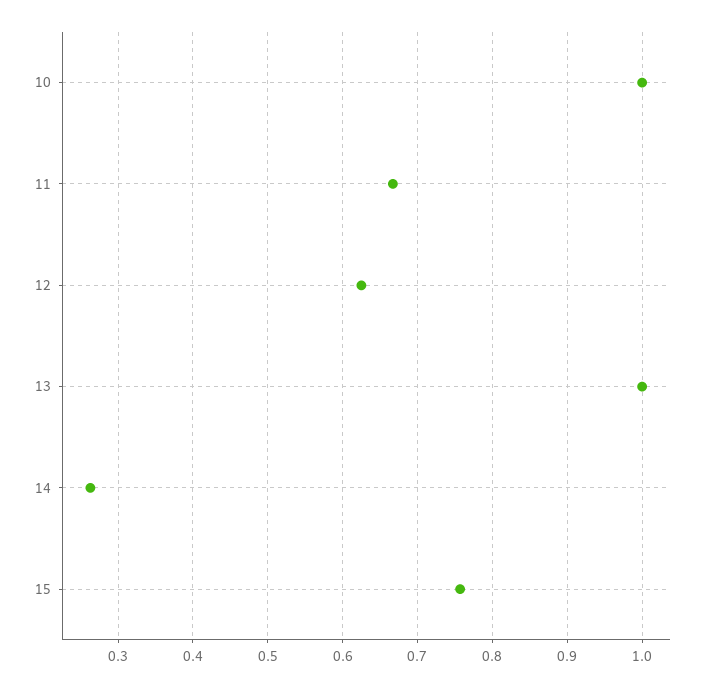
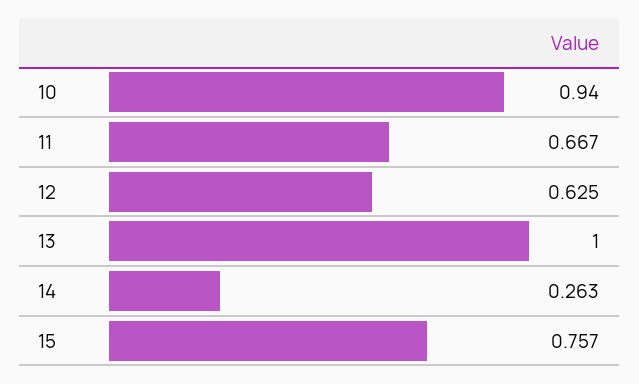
10: 1 -> 0.94

